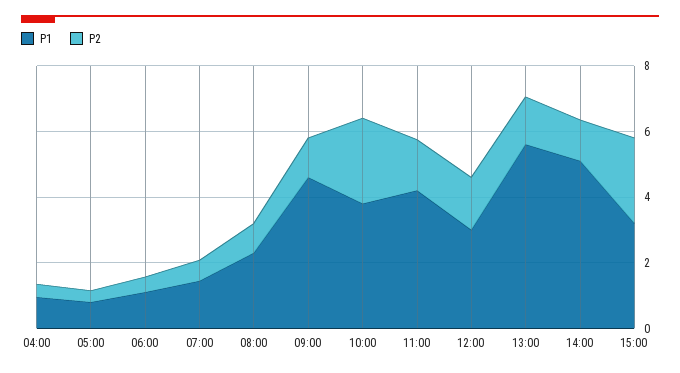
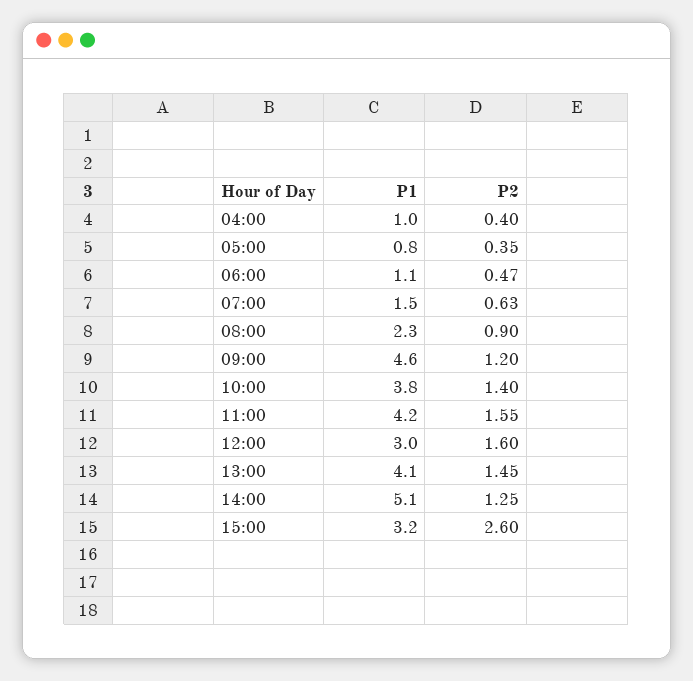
P2, 10:00: 2.5 -> 1.4
P1, 13:00: 5.5 -> 4.1

